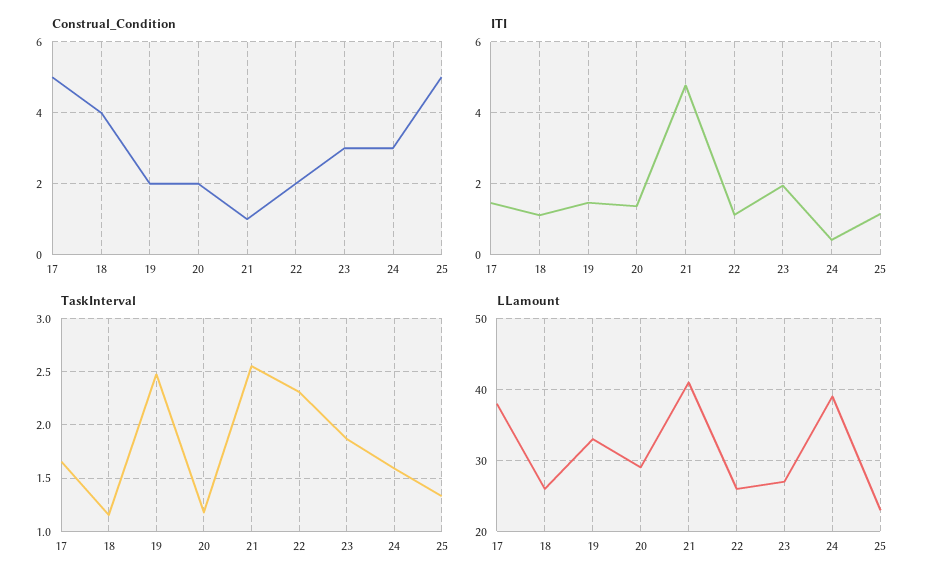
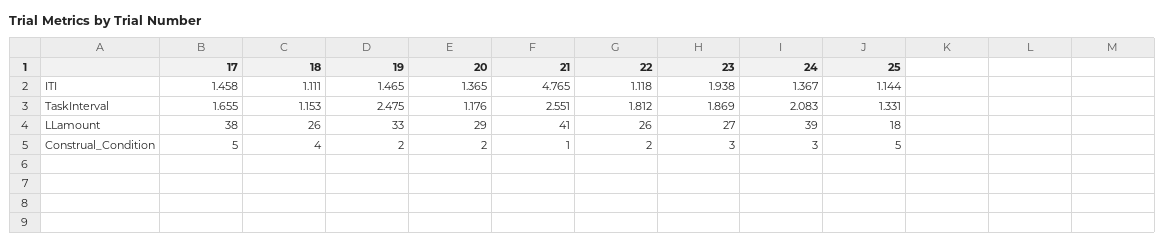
ITI, 24: 0.4 -> 1.367
TaskInterval, 22: 2.3 -> 1.812
TaskInterval, 24: 1.6 -> 2.083
LLamount, 25: 23 -> 18

